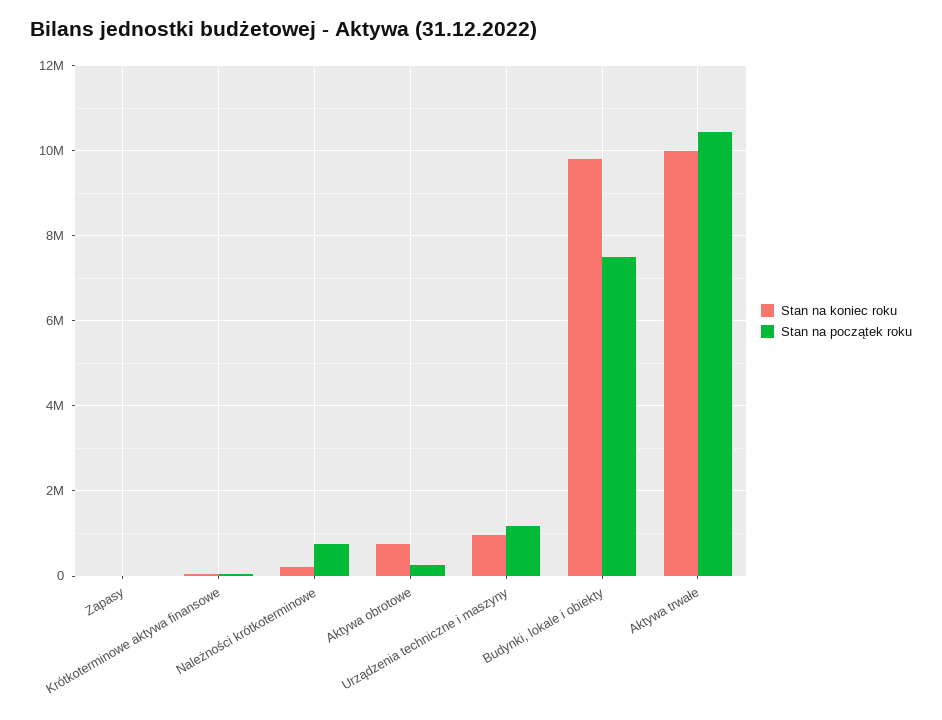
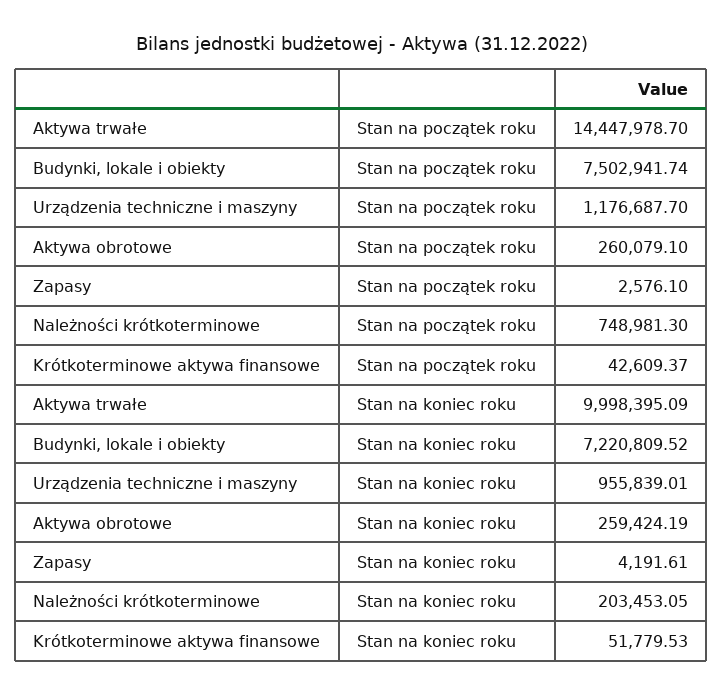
Stan na koniec roku, Aktywa obrotowe: 800000 -> 259424.19
Stan na koniec roku, Budynki, lokale i obiekty: 9800000 -> 7220809.52
Stan na początek roku, Aktywa trwałe: 10400000 -> 14447978.7

